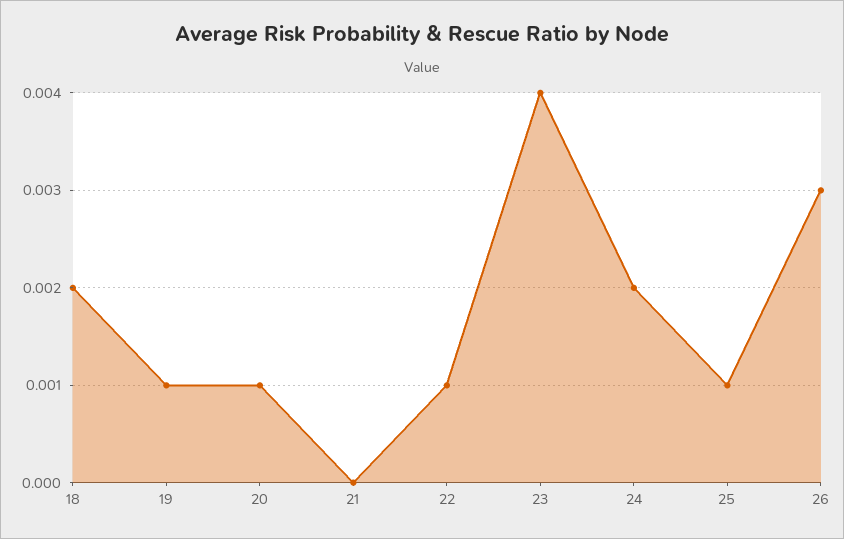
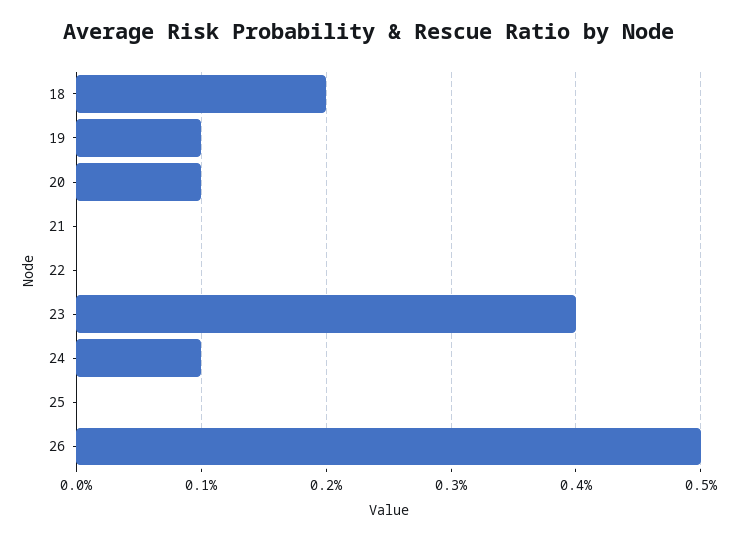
22: 0.001 -> 0
24: 0.002 -> 0.001
25: 0.001 -> 0
26: 0.003 -> 0.005

